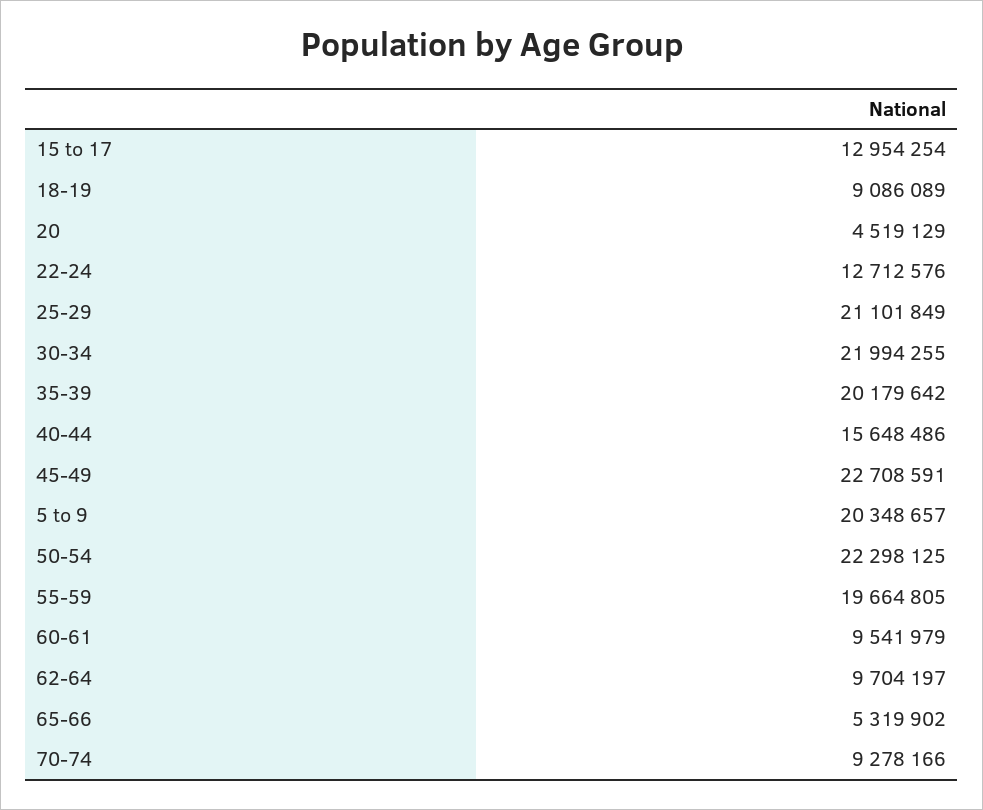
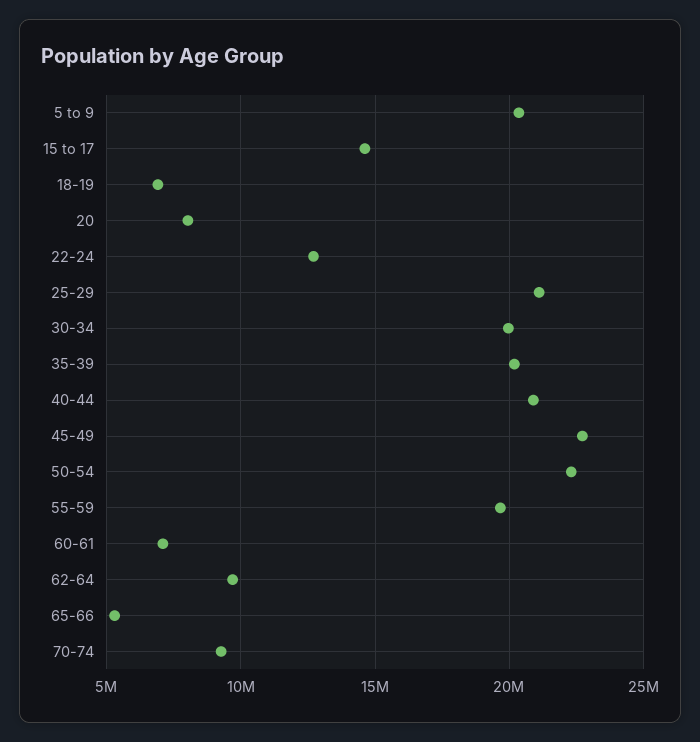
15 to 17: 12954254 -> 14500000
18-19: 9086089 -> 7000000
20: 4519129 -> 8000000
30-34: 21994255 -> 20000000
40-44: 15648486 -> 21000000
60-61: 9541979 -> 7000000

